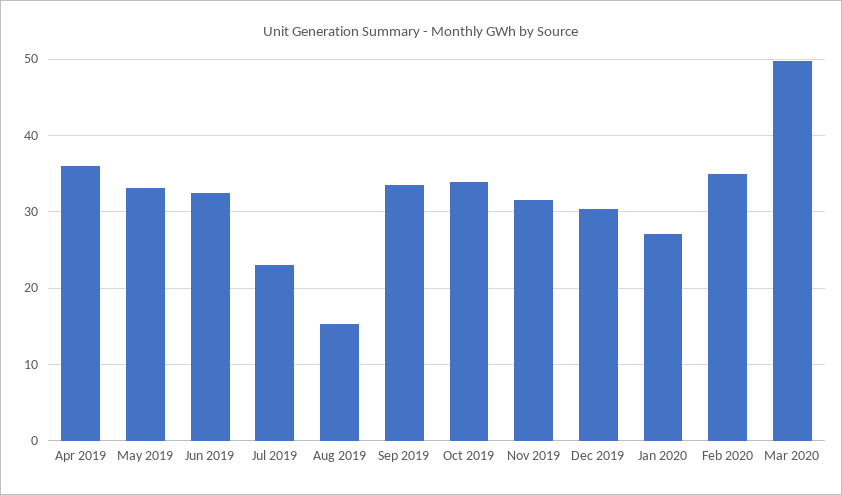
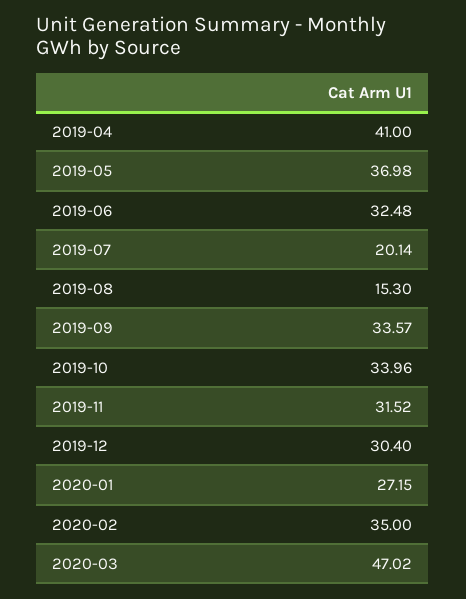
Apr 2019: 36 -> 41
May 2019: 33 -> 36.98
Jul 2019: 23 -> 20.14
Mar 2020: 50 -> 47.02

